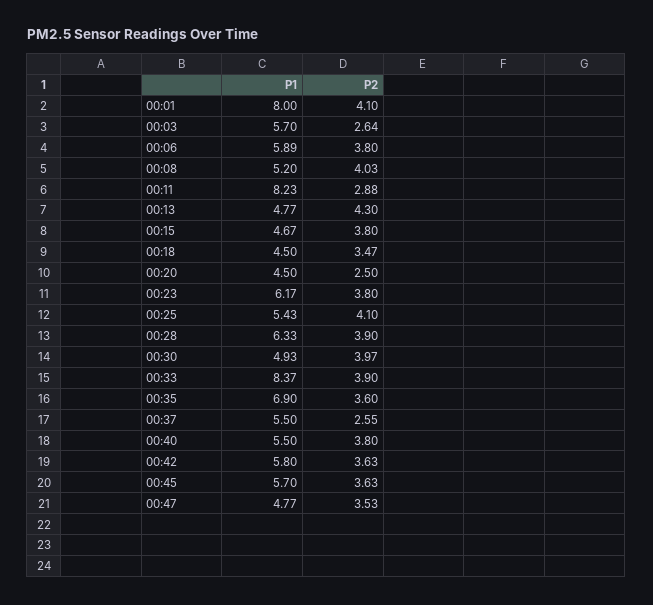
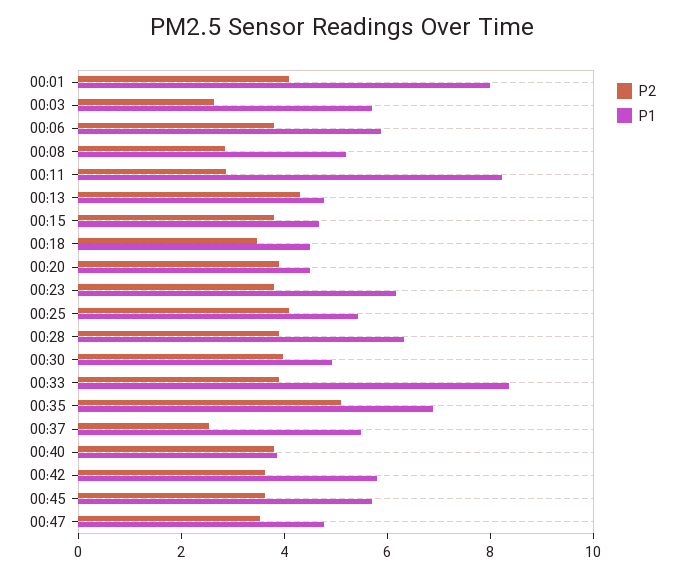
P2, 00:08: 4.03 -> 3
P2, 00:20: 2.5 -> 4
P2, 00:35: 3.6 -> 5
P1, 00:40: 5.5 -> 4

